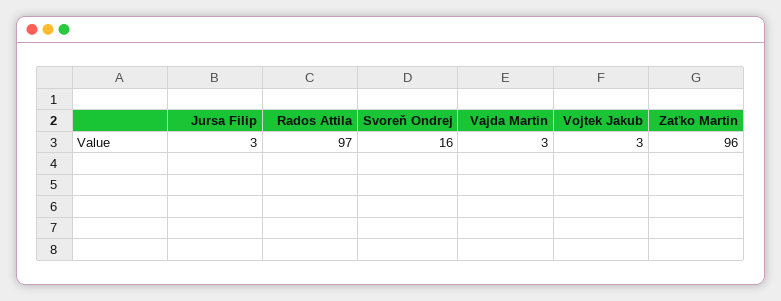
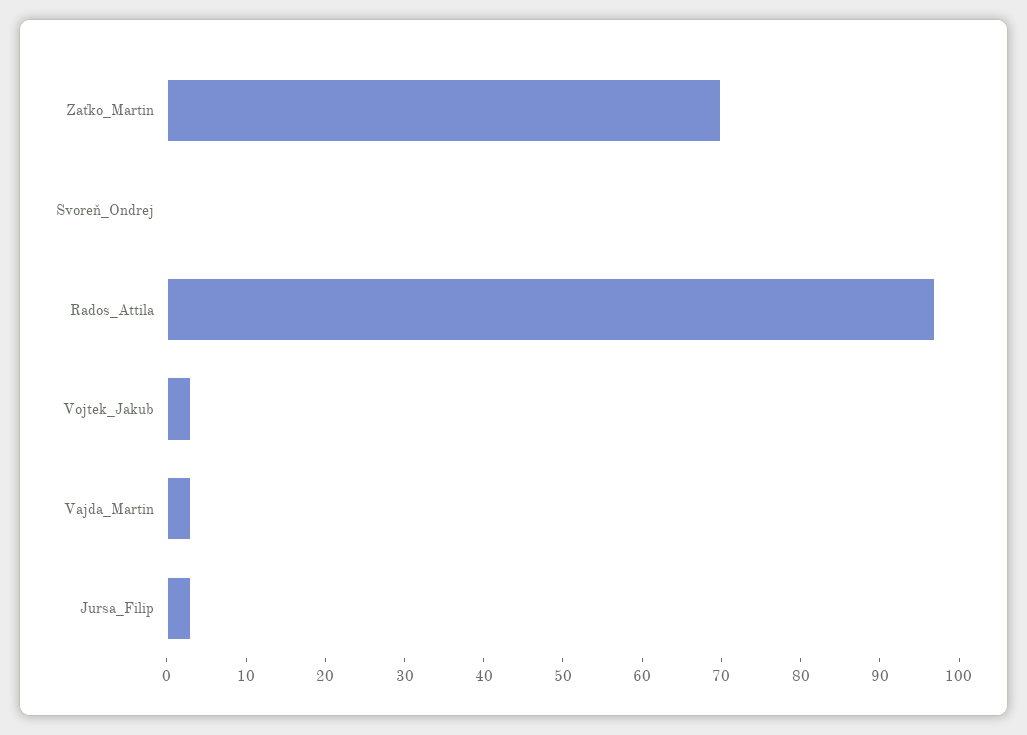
Svoreň Ondrej: 16 -> 0
Zaťko Martin: 96 -> 70

